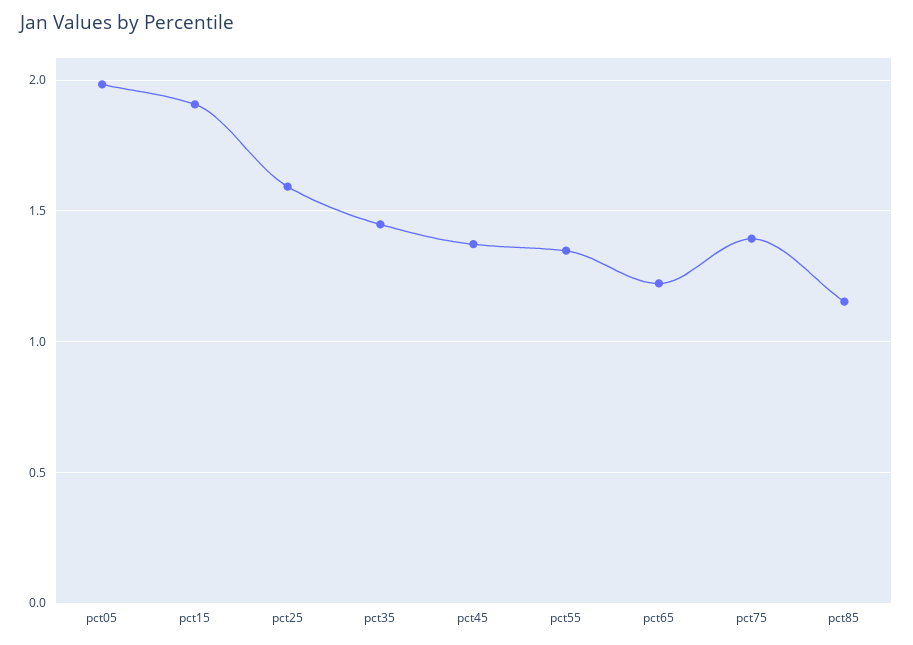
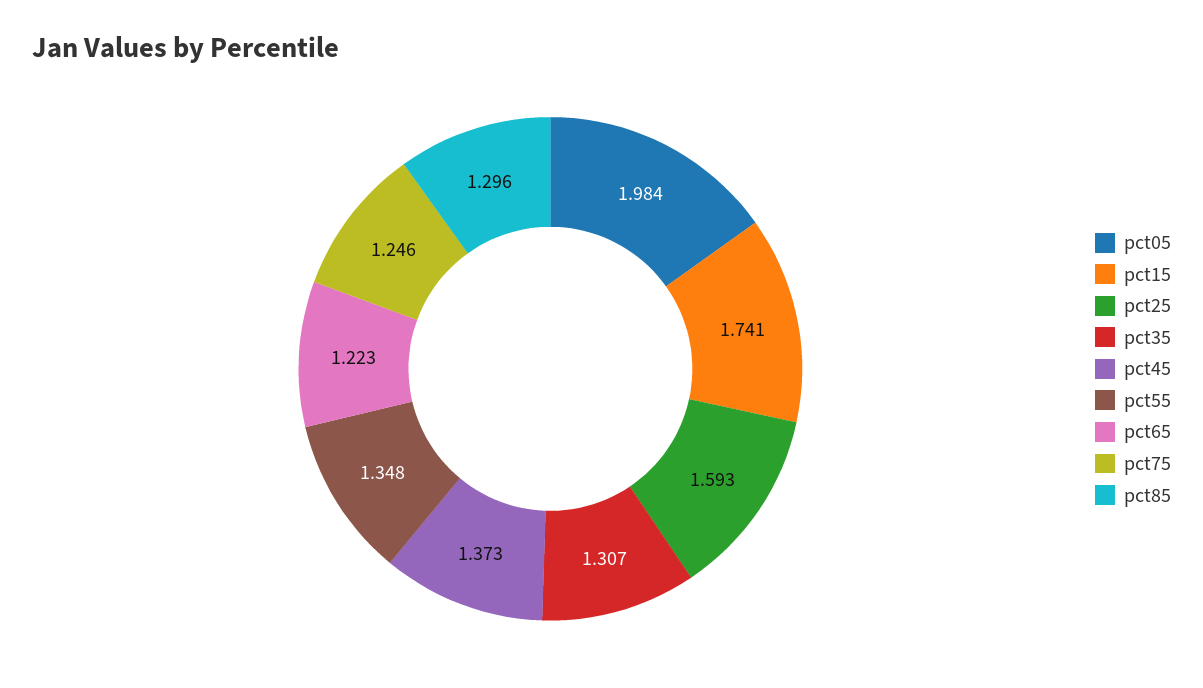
pct15: 1.9 -> 1.741
pct35: 1.45 -> 1.307
pct75: 1.4 -> 1.246
pct85: 1.15 -> 1.296

